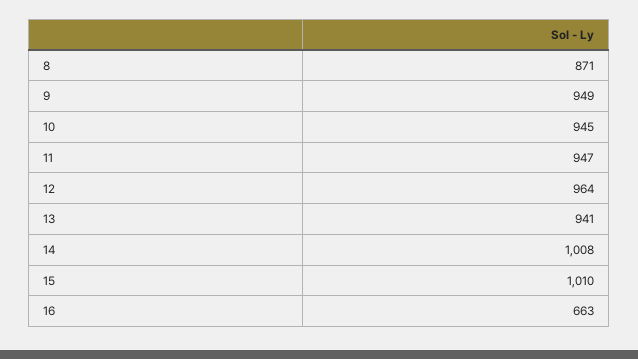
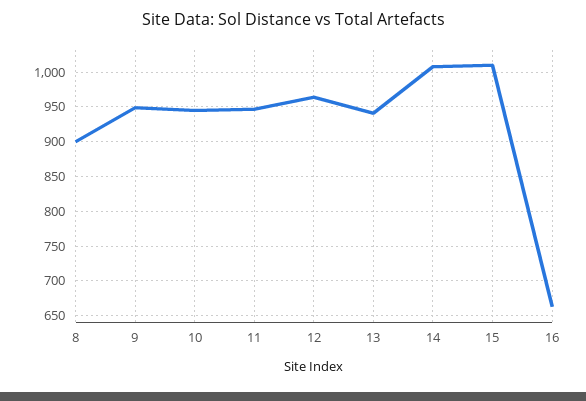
8: 871 -> 900

